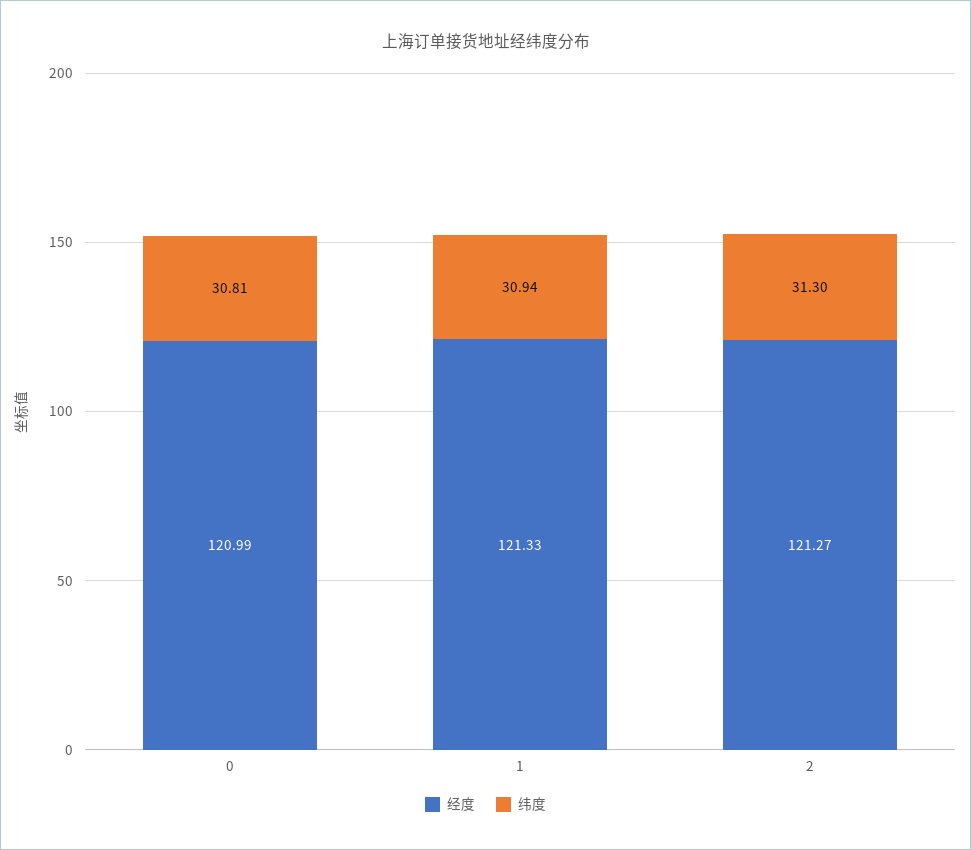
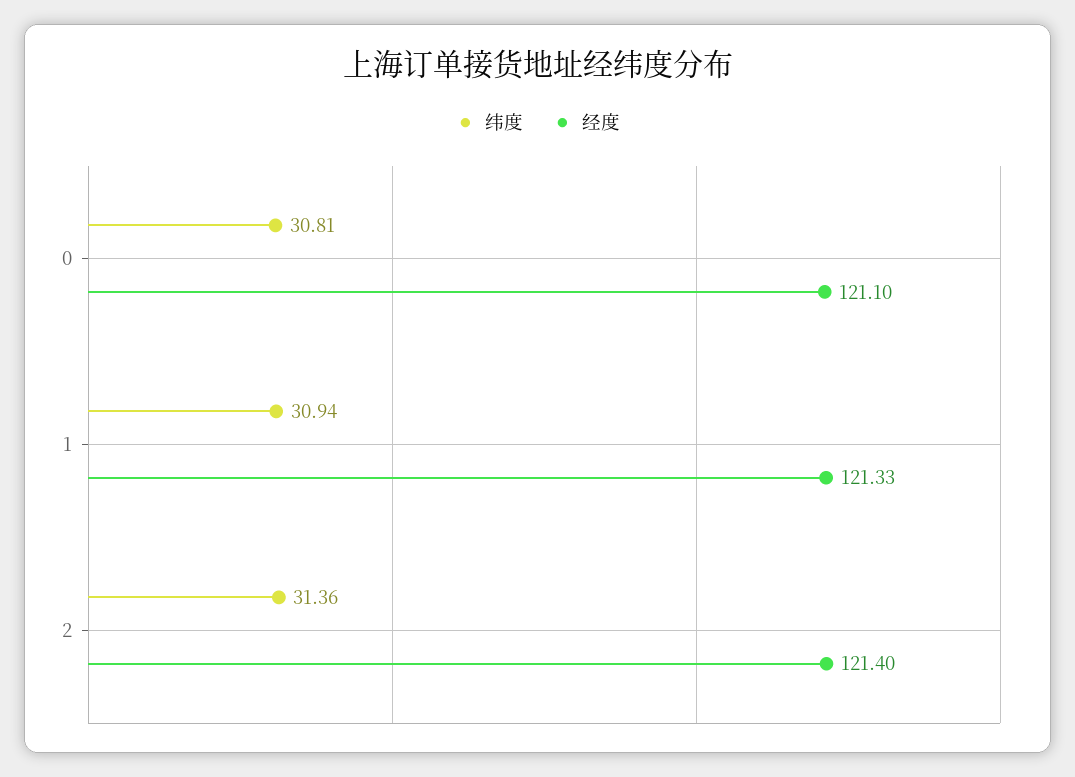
经度, 0: 120.99 -> 121.1
经度, 2: 121.27 -> 121.4
纬度, 2: 31.3 -> 31.36

